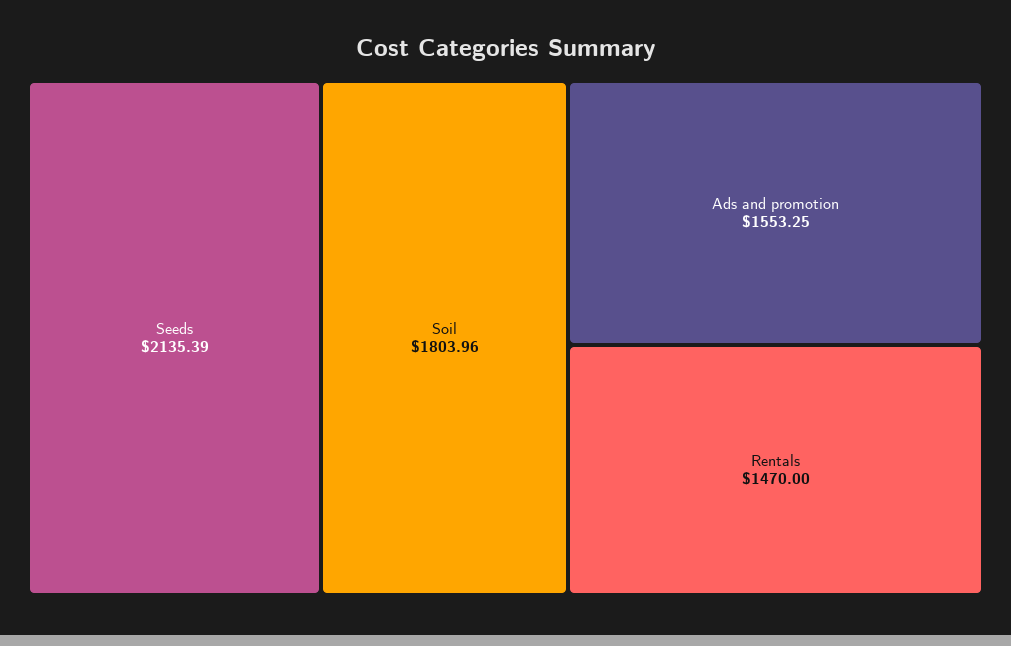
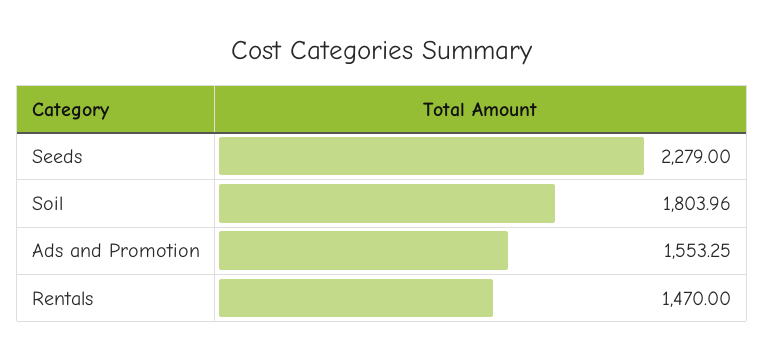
Seeds: 2135.39 -> 2279

